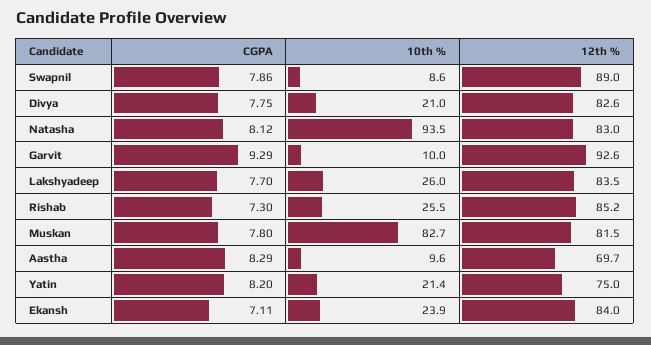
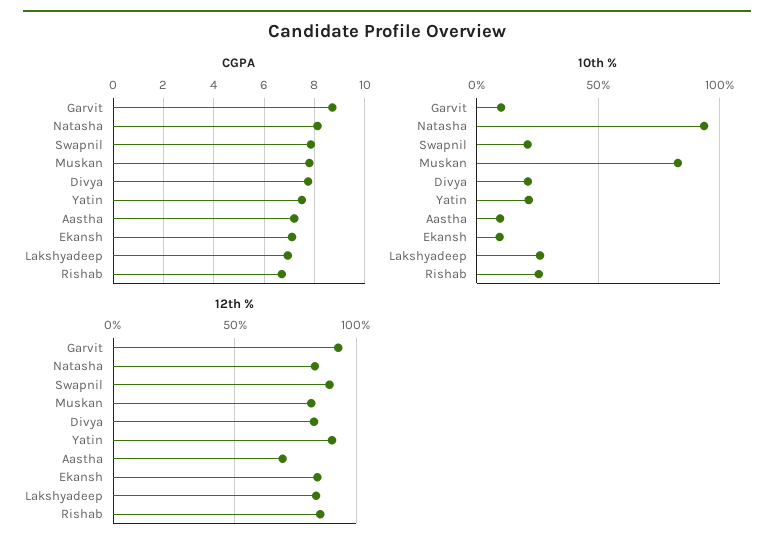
10th %, Swapnil: 8.6 -> 20
CGPA, Garvit: 9.29 -> 8.75
CGPA, Lakshyadeep: 7.7 -> 7
CGPA, Rishab: 7.3 -> 6.75
CGPA, Aastha: 8.29 -> 7.25
CGPA, Yatin: 8.2 -> 7.5
12th %, Yatin: 75 -> 90
10th %, Ekansh: 23.9 -> 10

